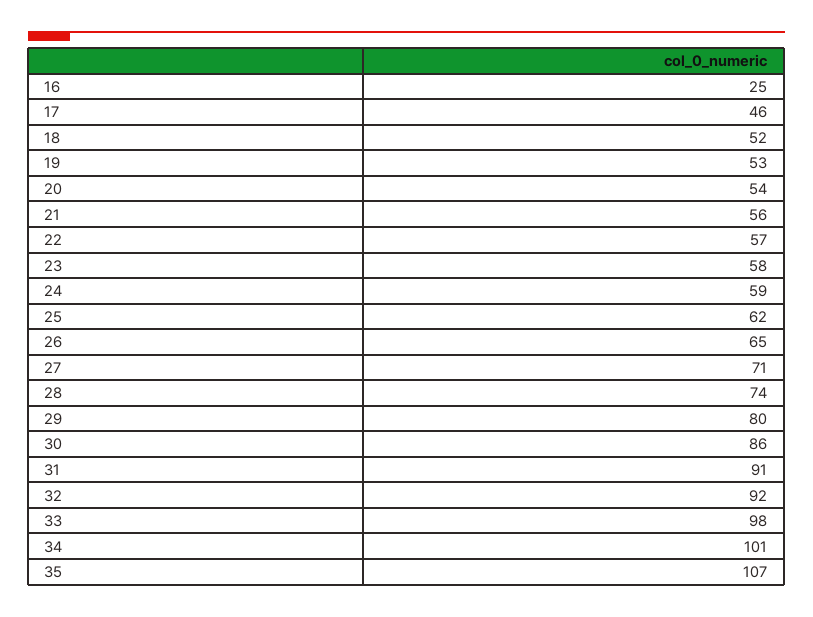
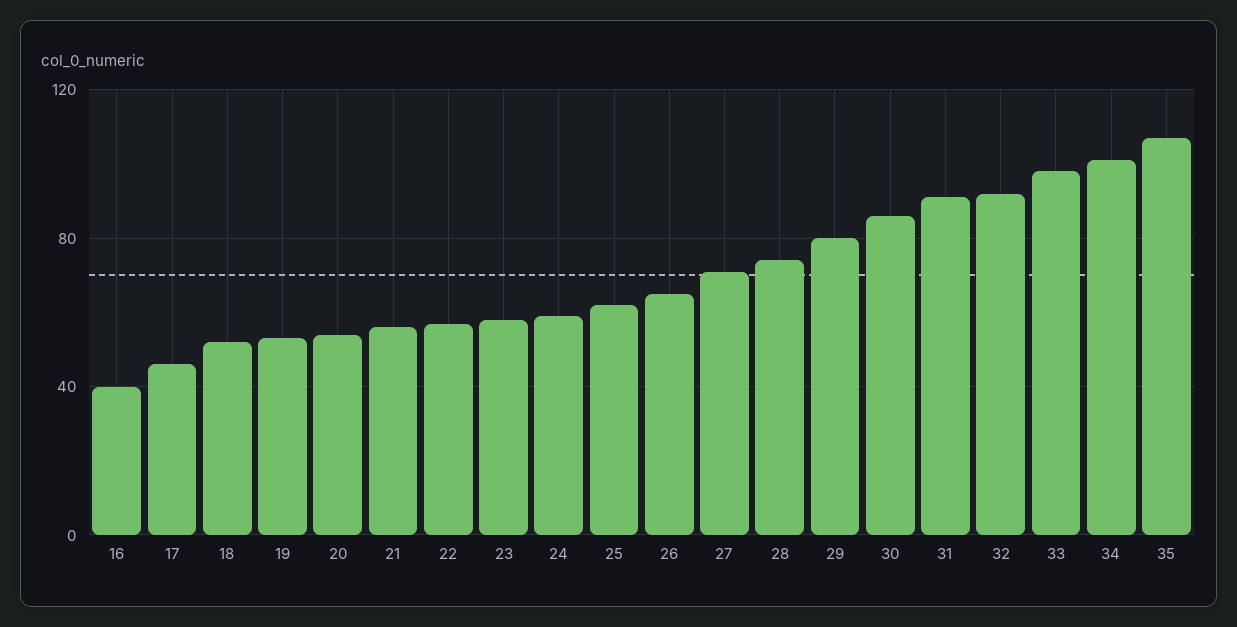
16: 25 -> 40

